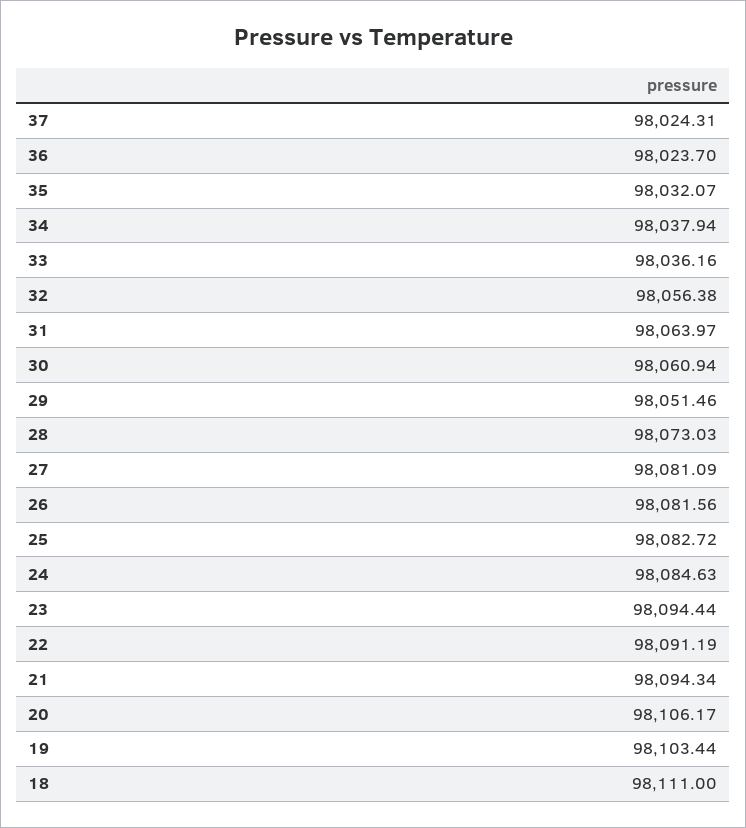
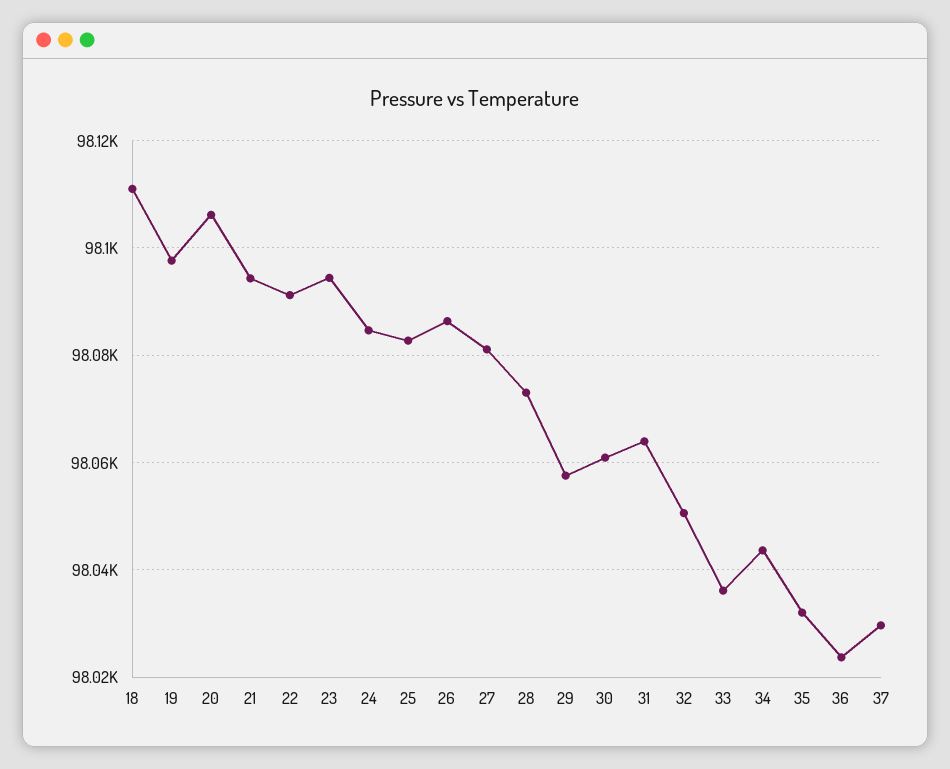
37: 98024.31 -> 98030
34: 98037.94 -> 98044
32: 98056.38 -> 98050
29: 98051.46 -> 98058
26: 98081.56 -> 98086
19: 98103.44 -> 98098

